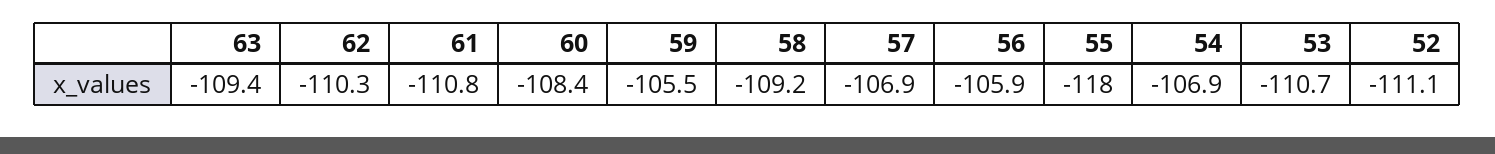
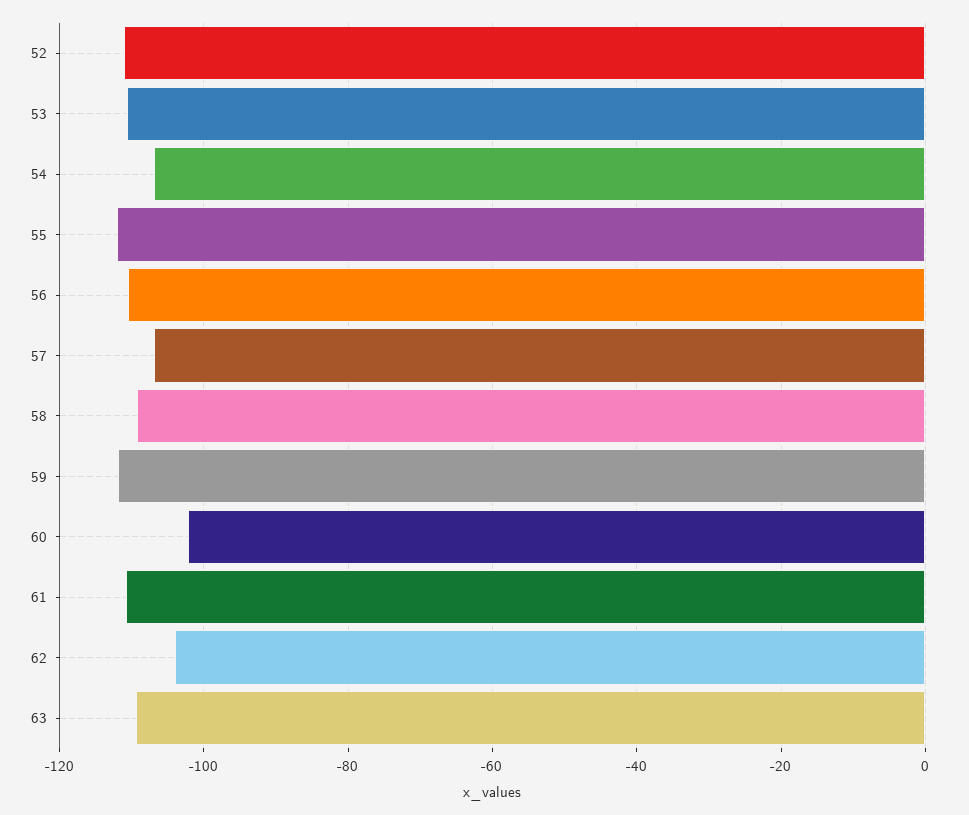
62: -110.3 -> -104
60: -108.4 -> -102
59: -105.5 -> -112
56: -105.9 -> -110
55: -118 -> -112

